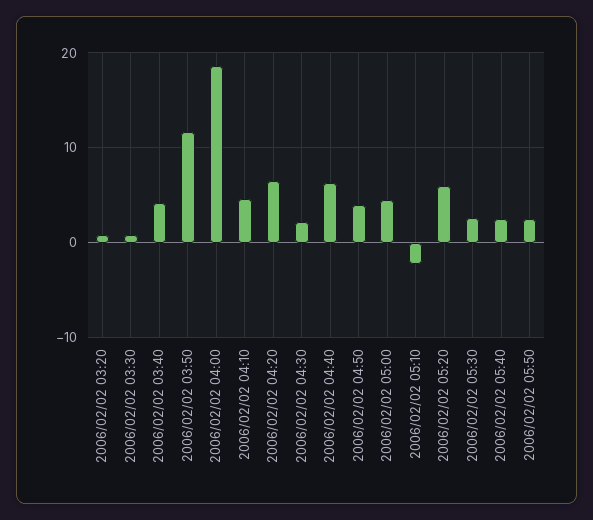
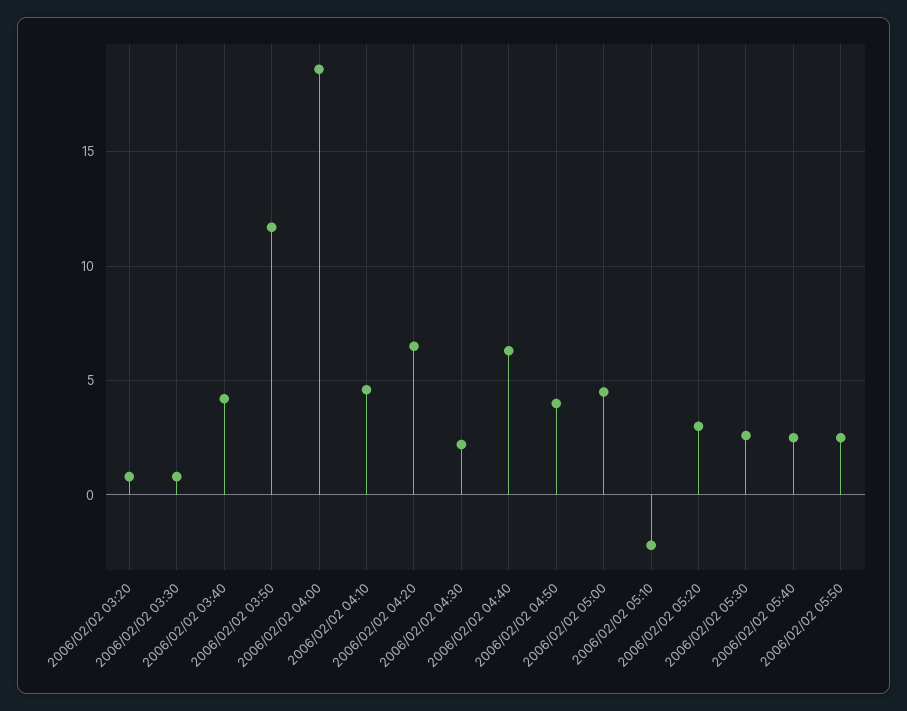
2006/02/02 05:20: 6 -> 3

